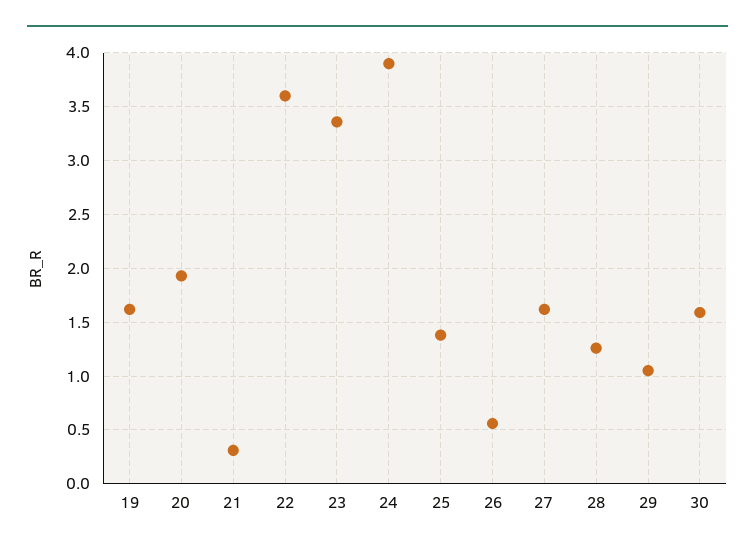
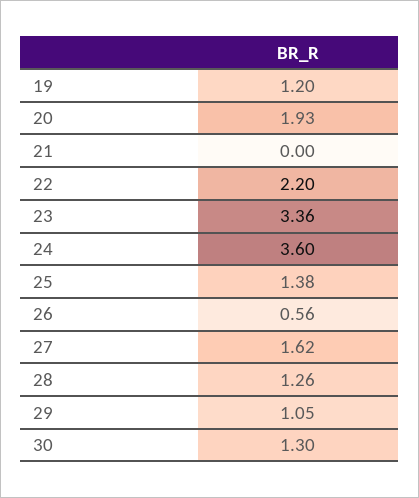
19: 1.6 -> 1.2
21: 0.3 -> 0
22: 3.6 -> 2.2
24: 3.9 -> 3.6
30: 1.6 -> 1.3

